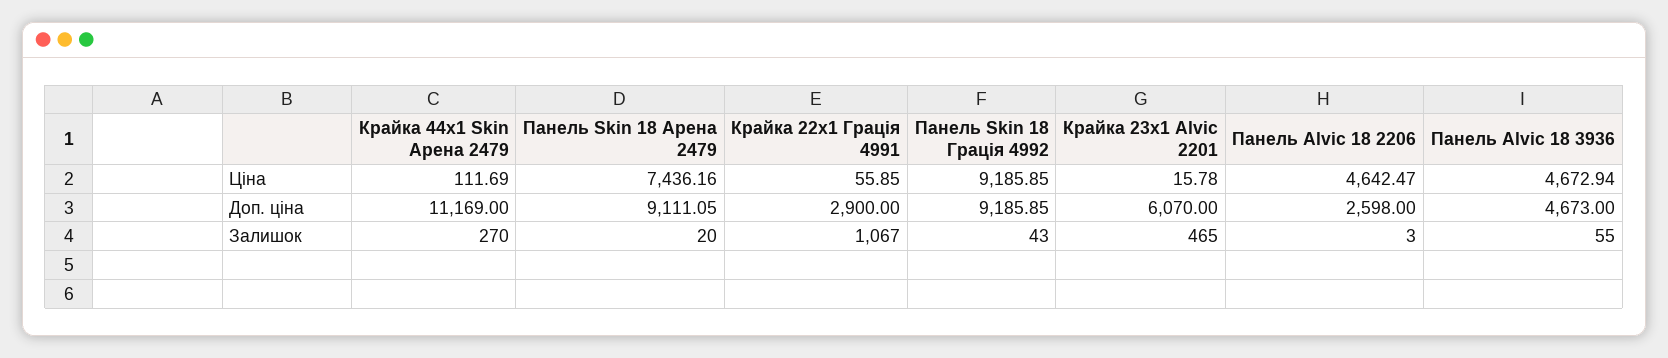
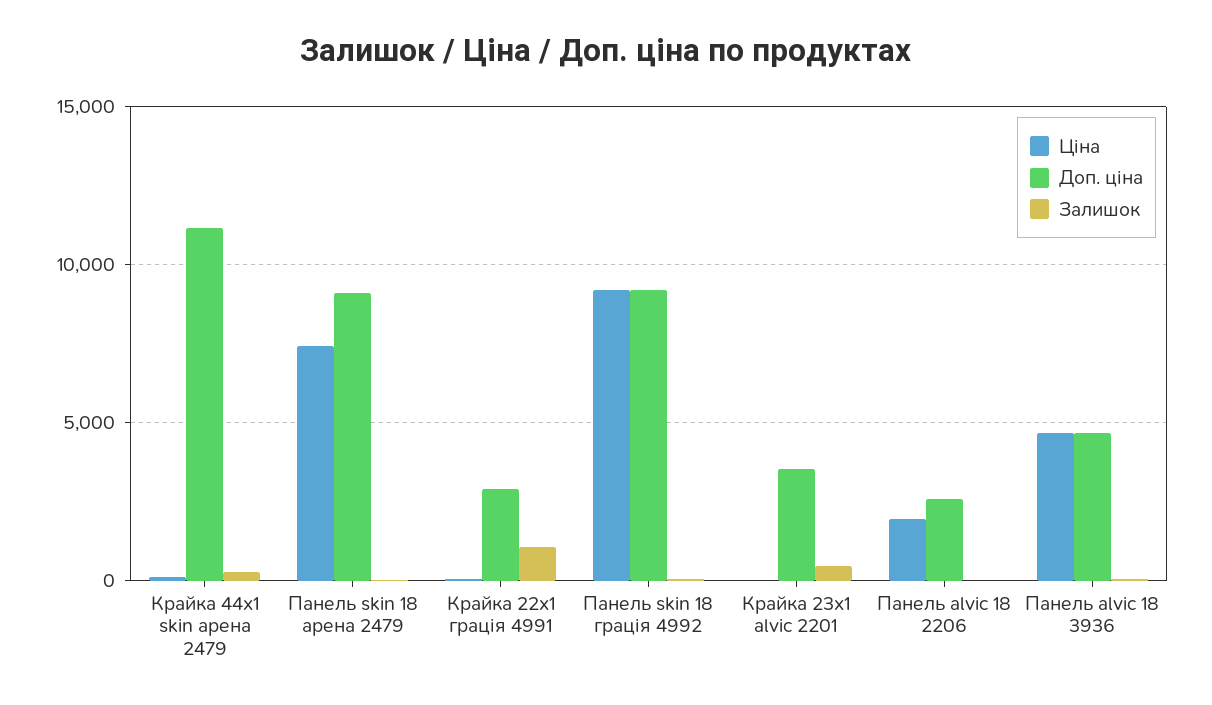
Ціна, Панель Alvic 18 2206: 4642.47 -> 2000
Доп. ціна, Крайка 23x1 Alvic 2201: 6070 -> 3500

